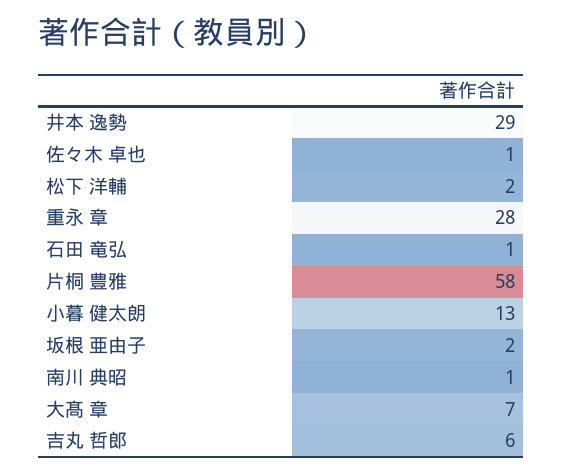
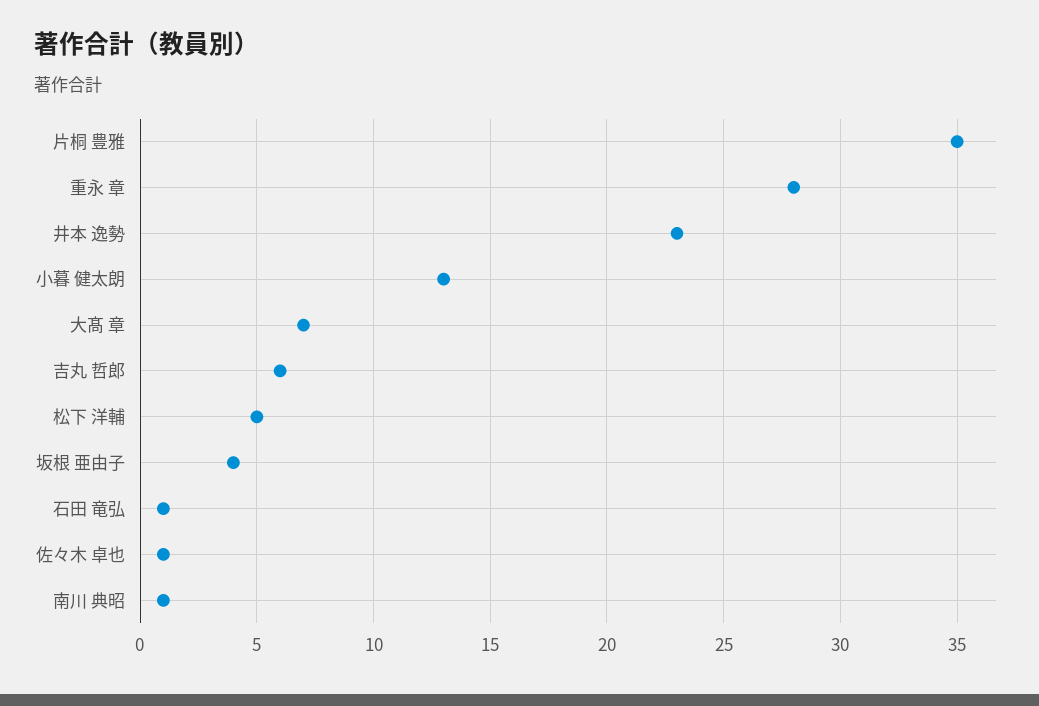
井本 逸勢: 29 -> 23
松下 洋輔: 2 -> 5
片桐 豊雅: 58 -> 35
坂根 亜由子: 2 -> 4

